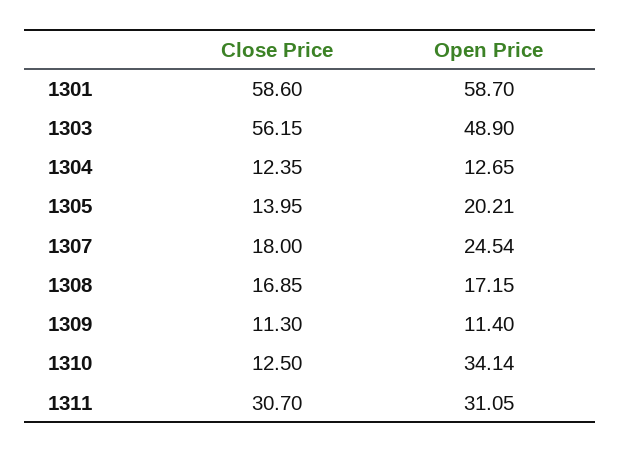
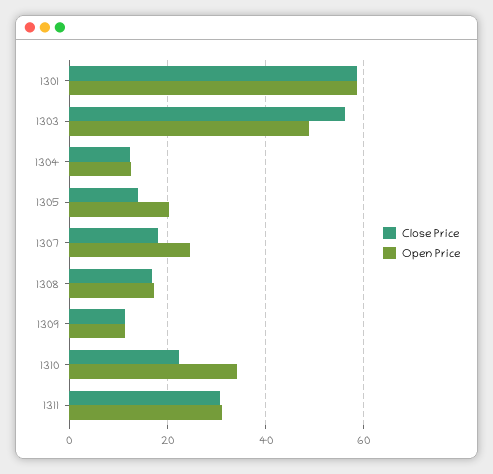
Close Price, 1310: 12.5 -> 22

